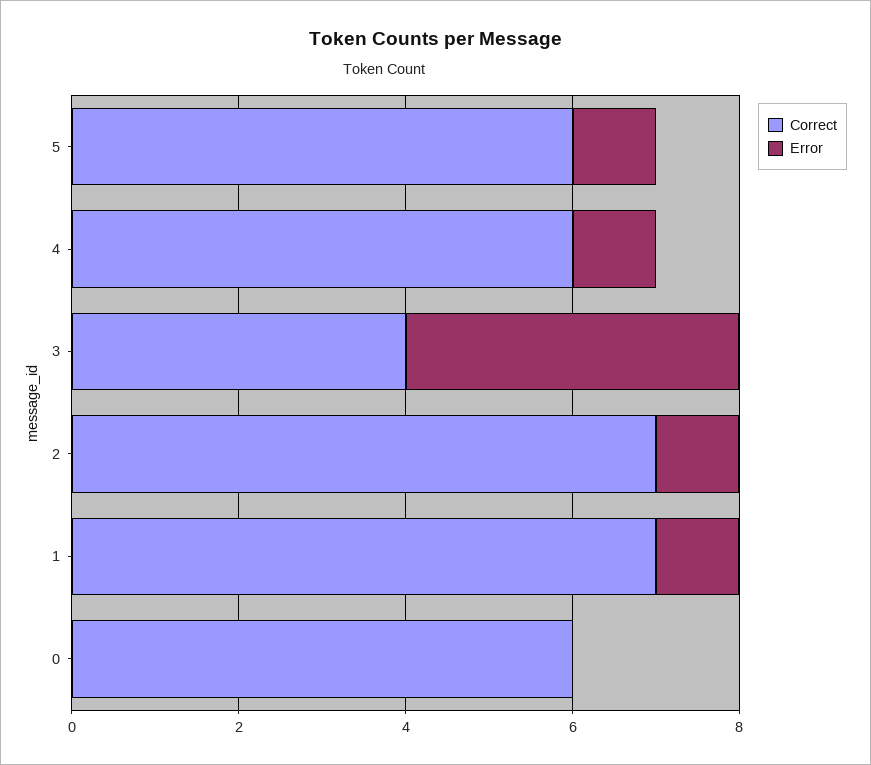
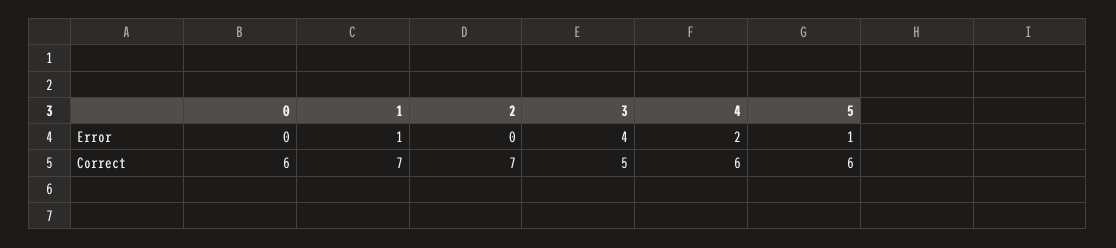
Error, 4: 1 -> 2
Correct, 3: 4 -> 5
Error, 2: 1 -> 0

